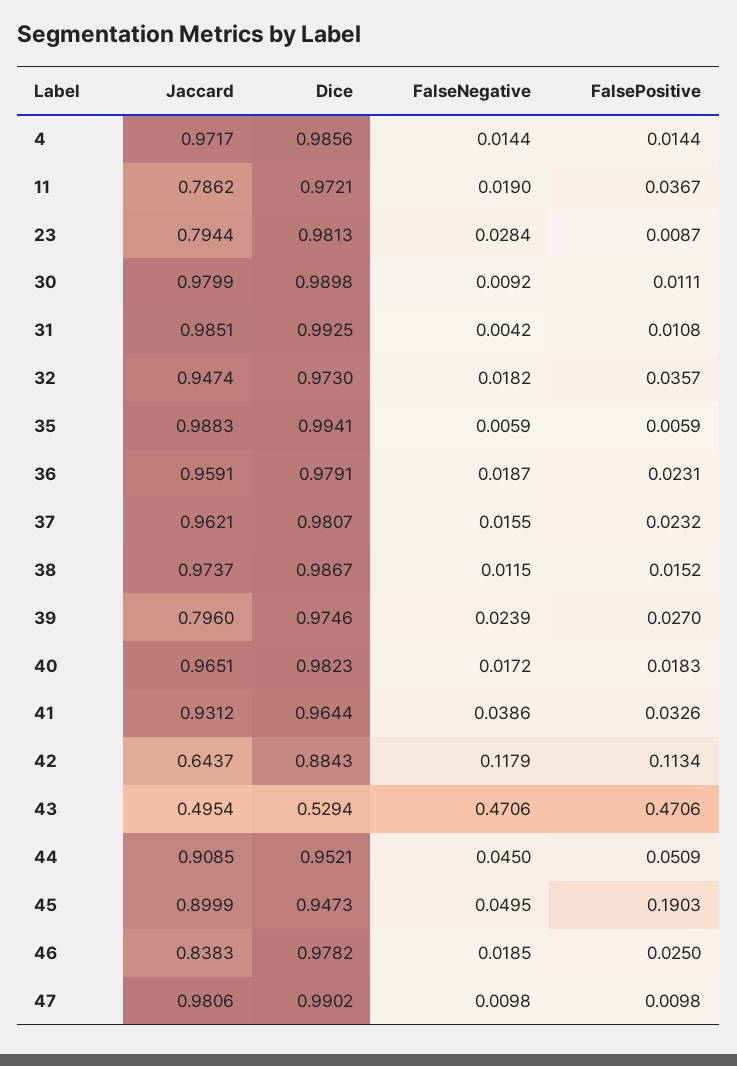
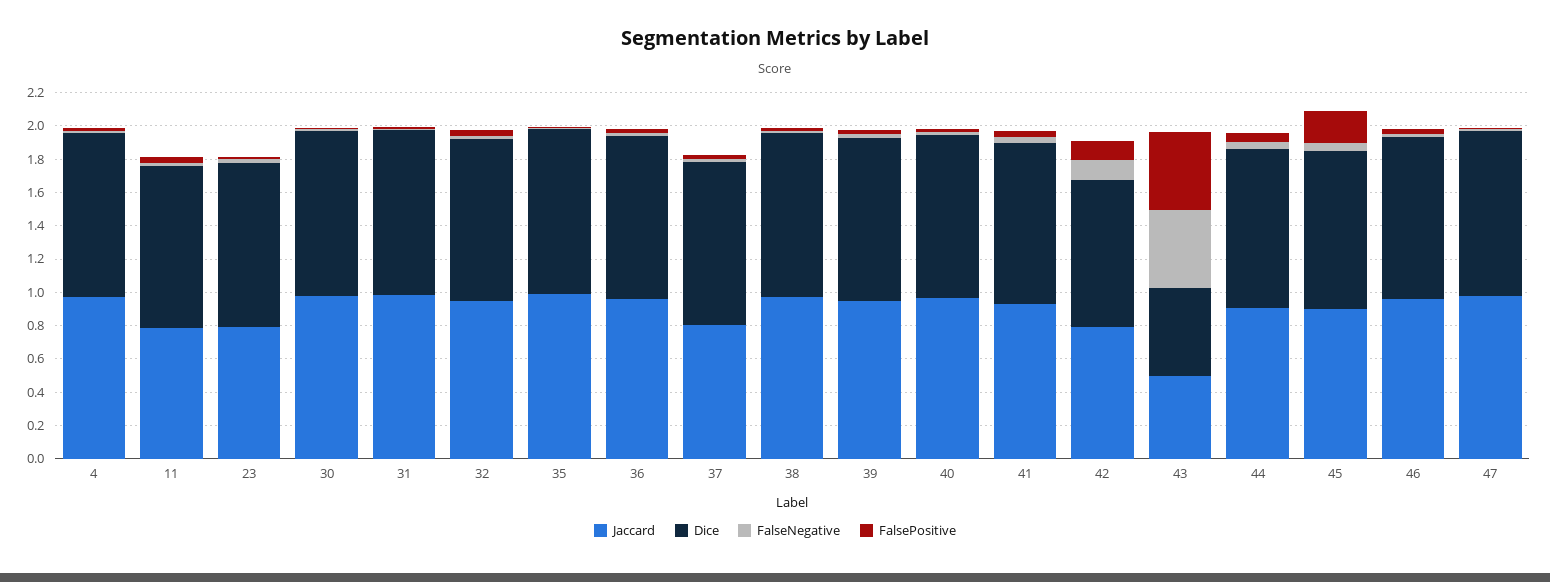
Jaccard, 37: 0.9621 -> 0.8
Jaccard, 39: 0.796 -> 0.95
Jaccard, 42: 0.6437 -> 0.8
Jaccard, 46: 0.8383 -> 0.95

